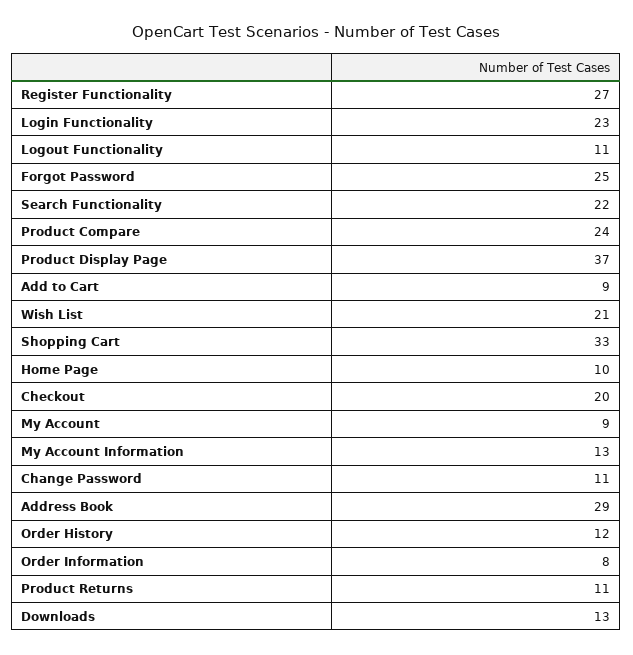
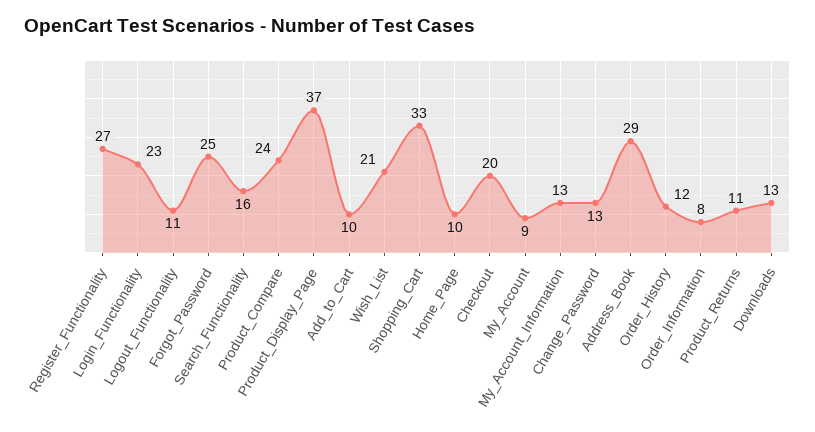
Search Functionality: 22 -> 16
Add to Cart: 9 -> 10
Change Password: 11 -> 13

